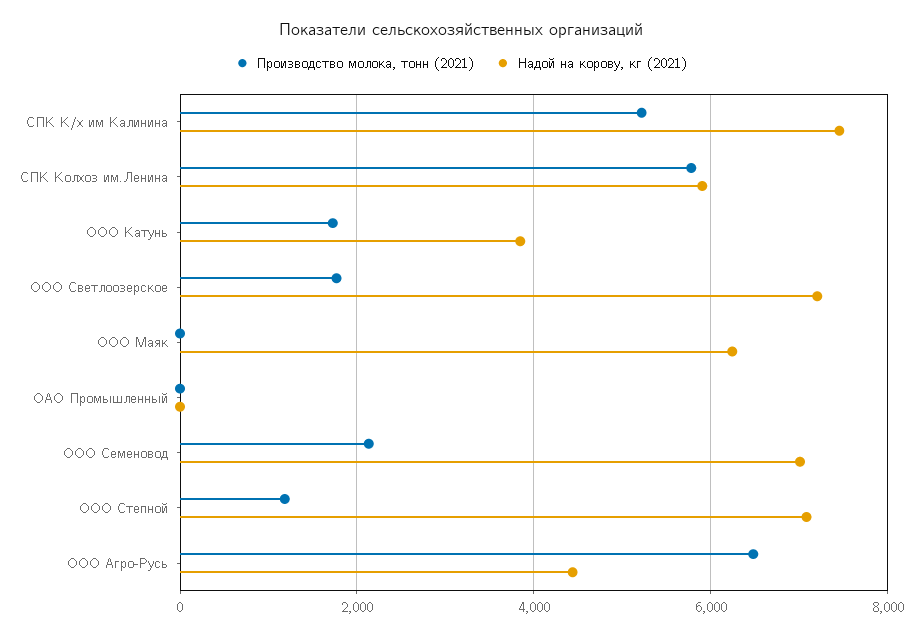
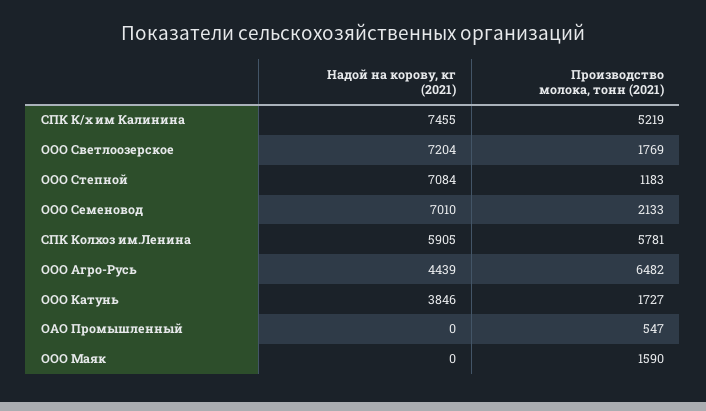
Производство молока, тонн (2021), ООО Маяк: 0 -> 1590
Надой на корову, кг (2021), ООО Маяк: 6200 -> 0
Производство молока, тонн (2021), ОАО Промышленный: 0 -> 547

